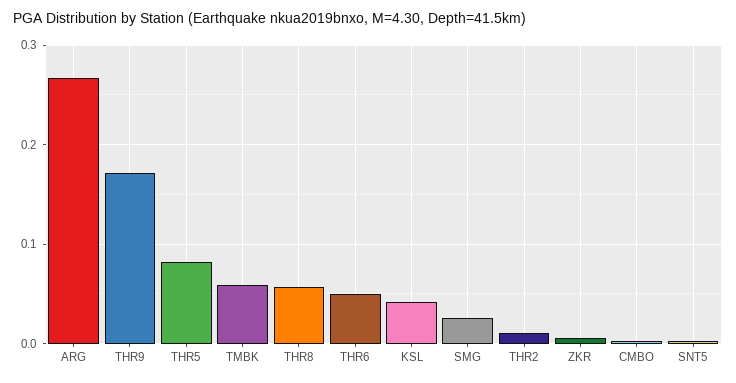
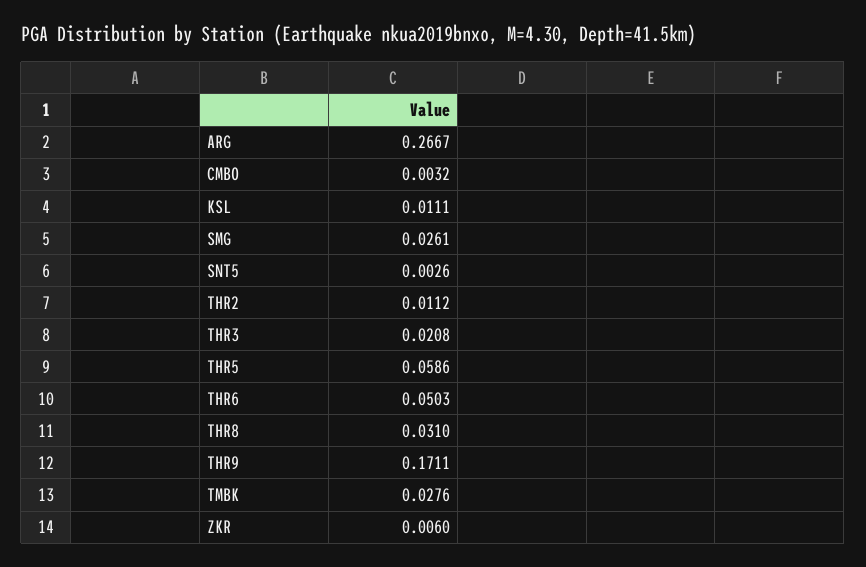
THR5: 0.08 -> 0.0586
TMBK: 0.06 -> 0.0276
THR8: 0.06 -> 0.031
KSL: 0.04 -> 0.0111
THR3: none -> 0.0208

